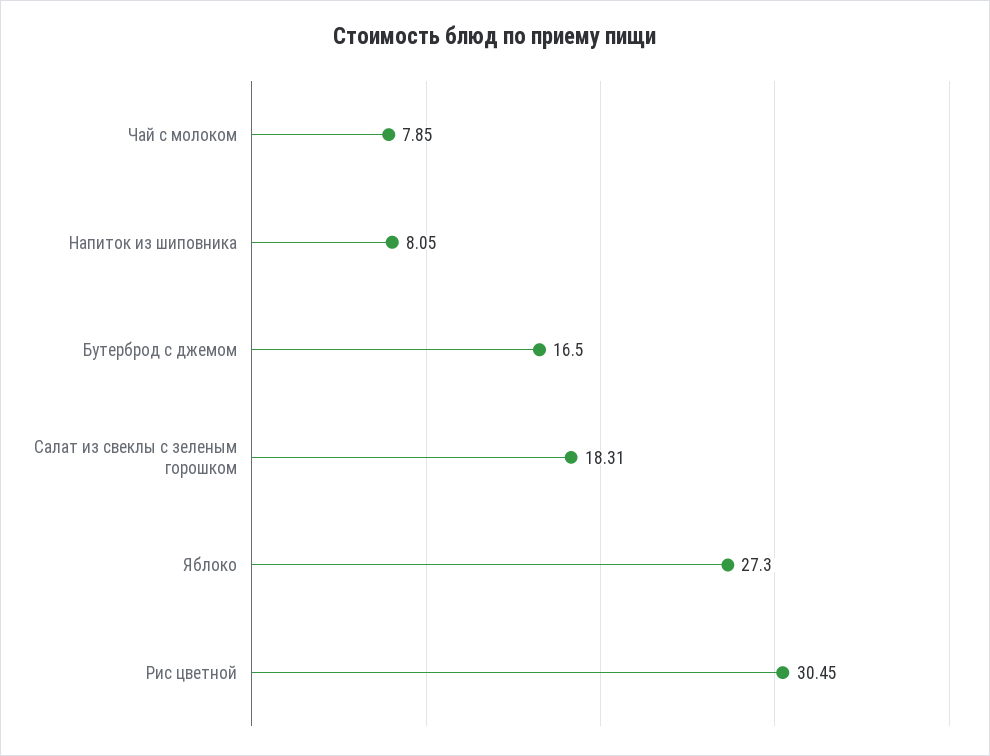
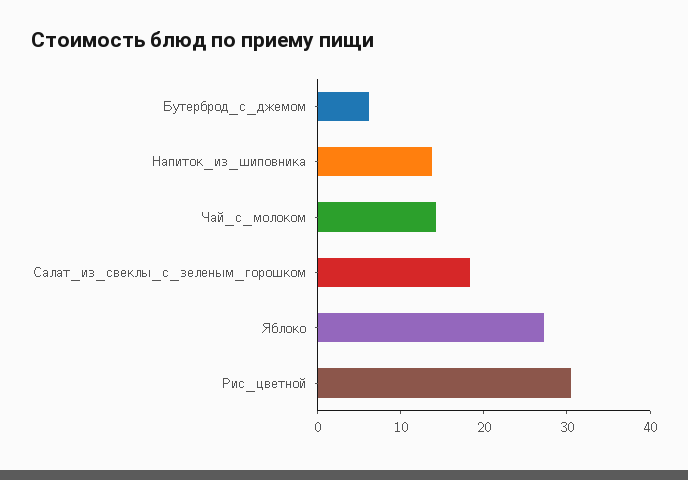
Чай с молоком: 7.85 -> 14
Напиток из шиповника: 8.05 -> 14
Бутерброд с джемом: 16.5 -> 6

